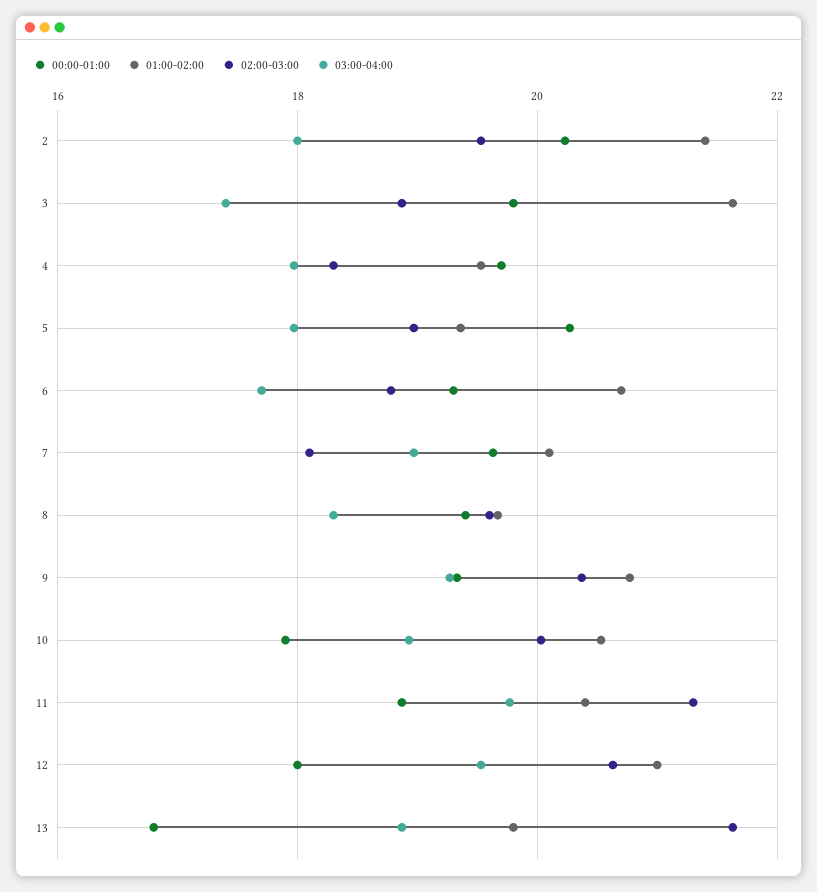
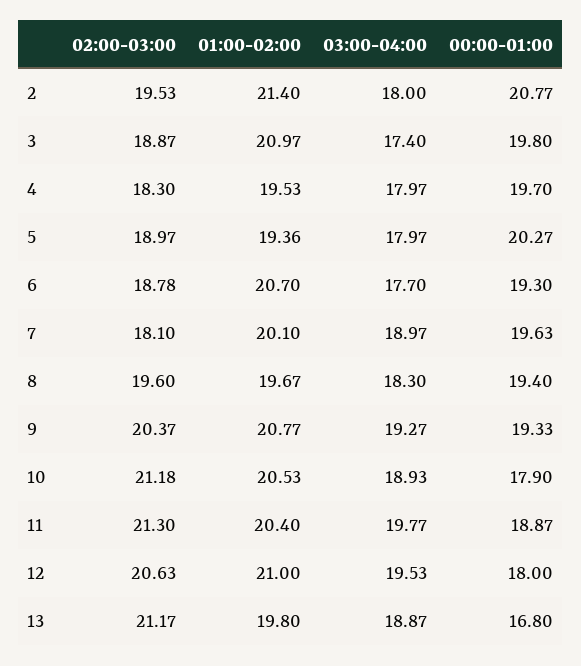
00:00-01:00, 2: 20.2 -> 20.77
01:00-02:00, 3: 21.6 -> 20.97
02:00-03:00, 10: 20 -> 21.18
02:00-03:00, 13: 21.6 -> 21.17

